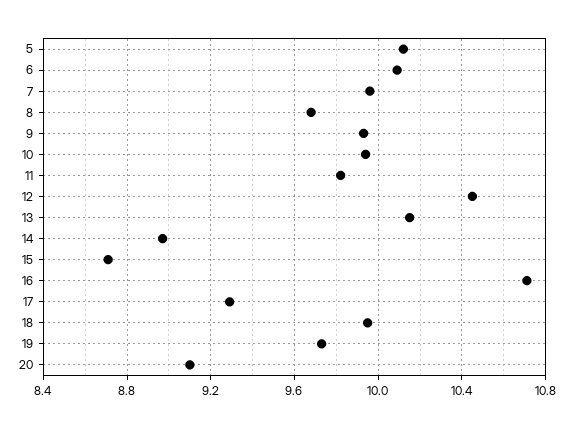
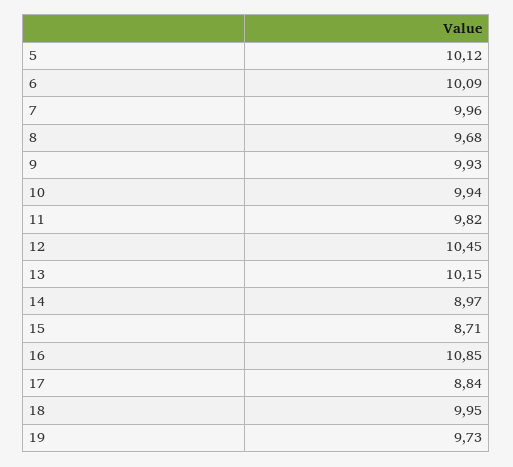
16: 10.7 -> 10.85
17: 9.3 -> 8.84
20: 9.1 -> none

